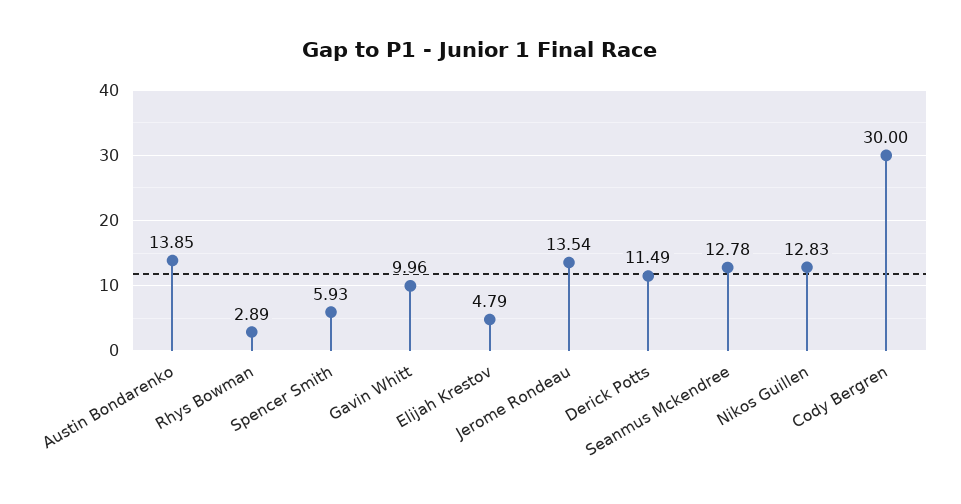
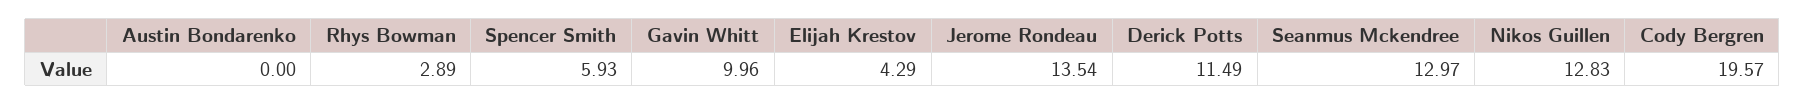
Austin Bondarenko: 13.85 -> 0
Elijah Krestov: 4.79 -> 4.29
Seanmus Mckendree: 12.78 -> 12.97
Cody Bergren: 30 -> 19.57

